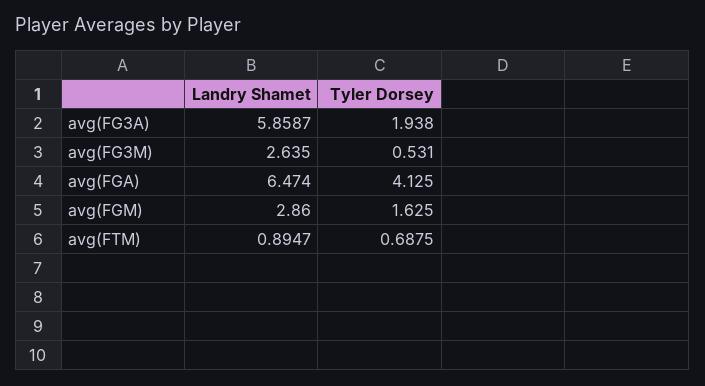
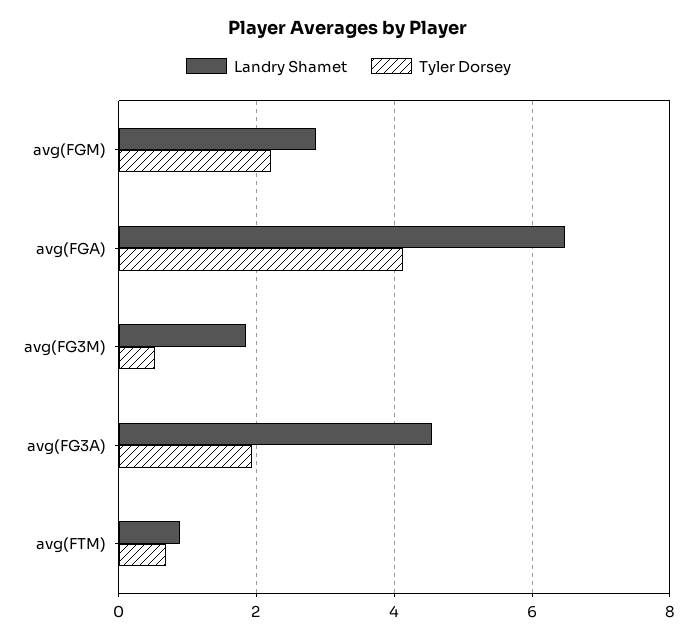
Landry Shamet, avg(FG3A): 5.8587 -> 4.6
Landry Shamet, avg(FG3M): 2.635 -> 1.8
Tyler Dorsey, avg(FGM): 1.625 -> 2.2

